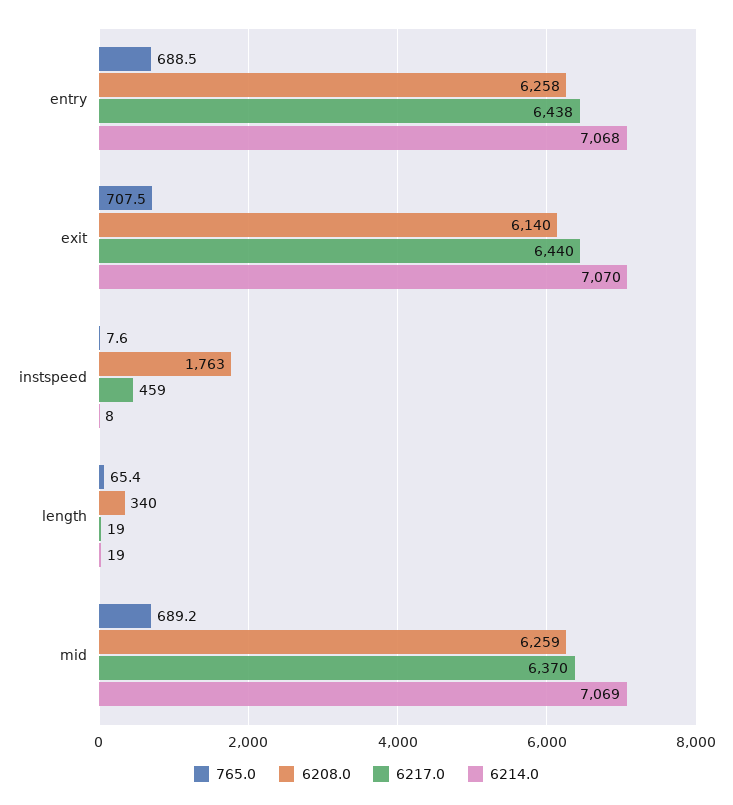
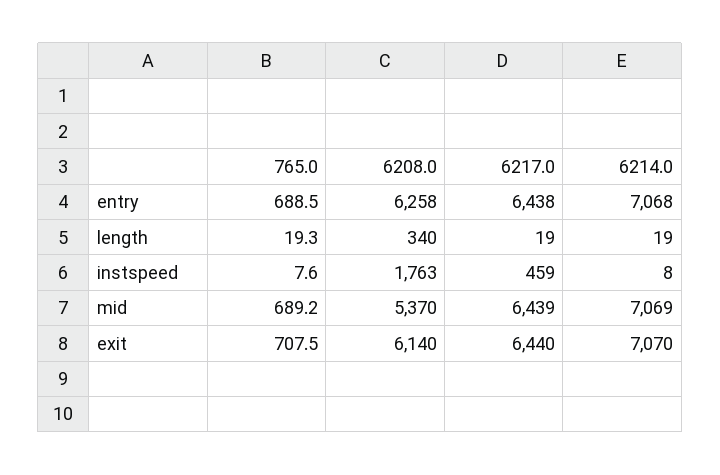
765.0, length: 65.4 -> 19.3
6208.0, mid: 6259 -> 5370
6217.0, mid: 6370 -> 6439

